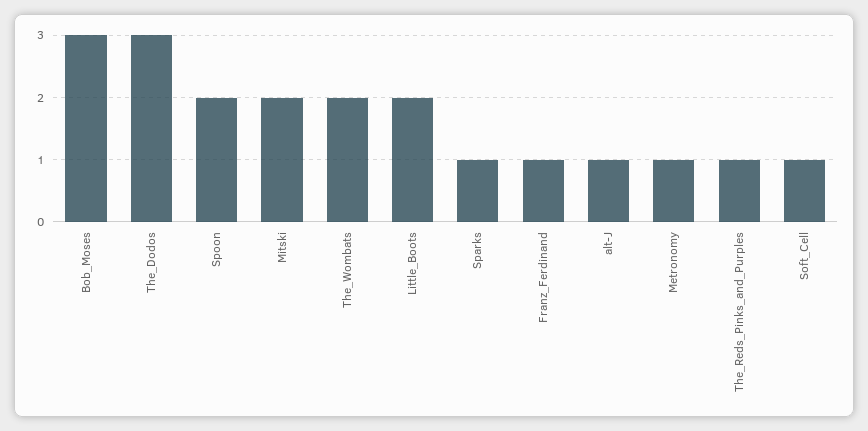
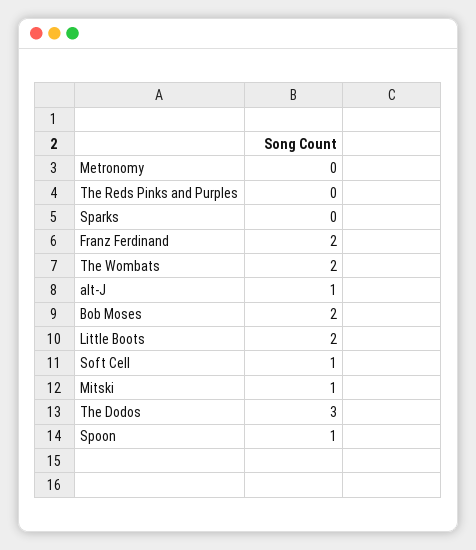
Bob_Moses: 3 -> 2
Spoon: 2 -> 1
Mitski: 2 -> 1
Sparks: 1 -> 0
Franz_Ferdinand: 1 -> 2
Metronomy: 1 -> 0
The_Reds_Pinks_and_Purples: 1 -> 0

